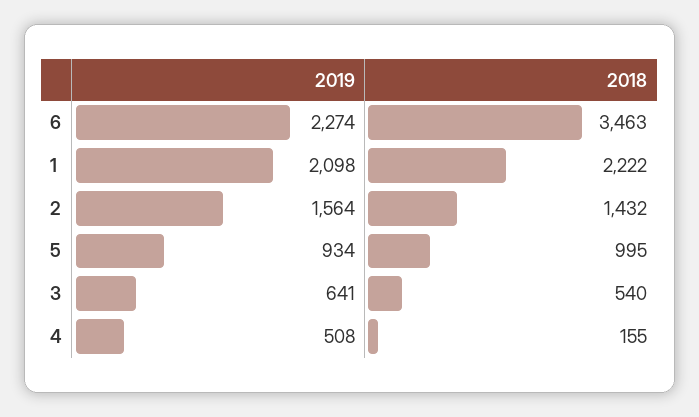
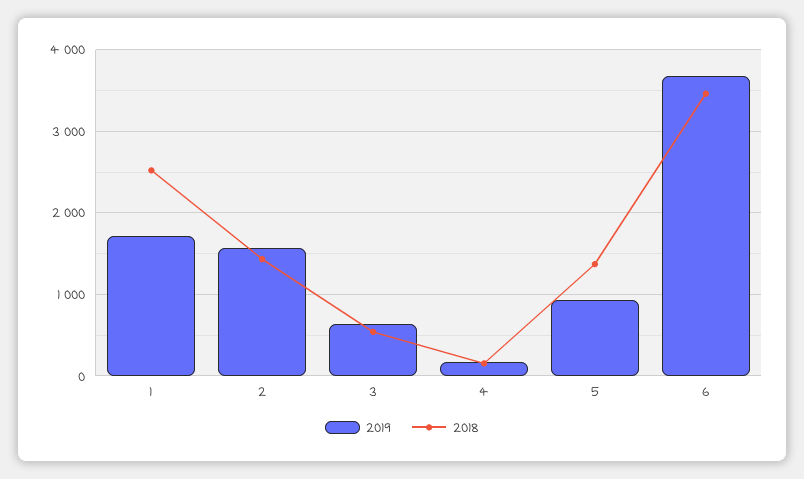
2019, 6: 2274 -> 3700
2019, 1: 2098 -> 1700
2018, 1: 2222 -> 2500
2018, 5: 995 -> 1400
2019, 4: 508 -> 200

